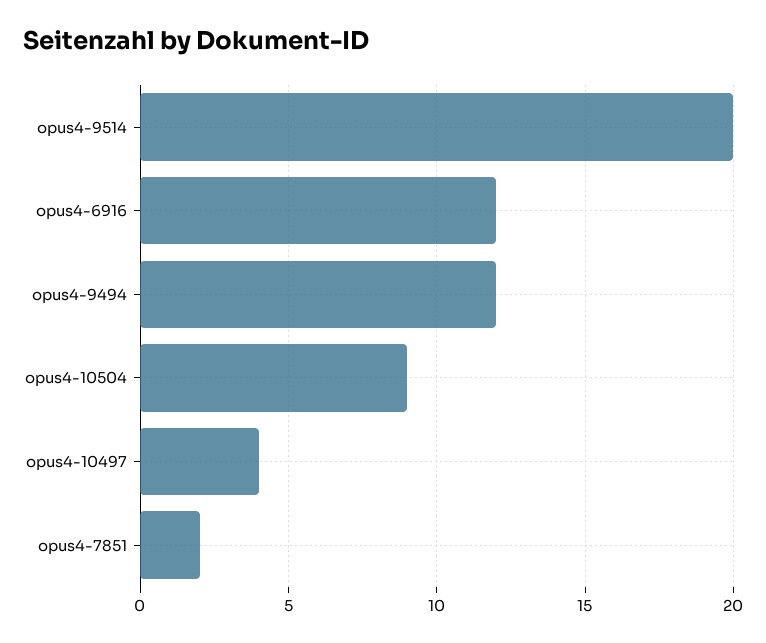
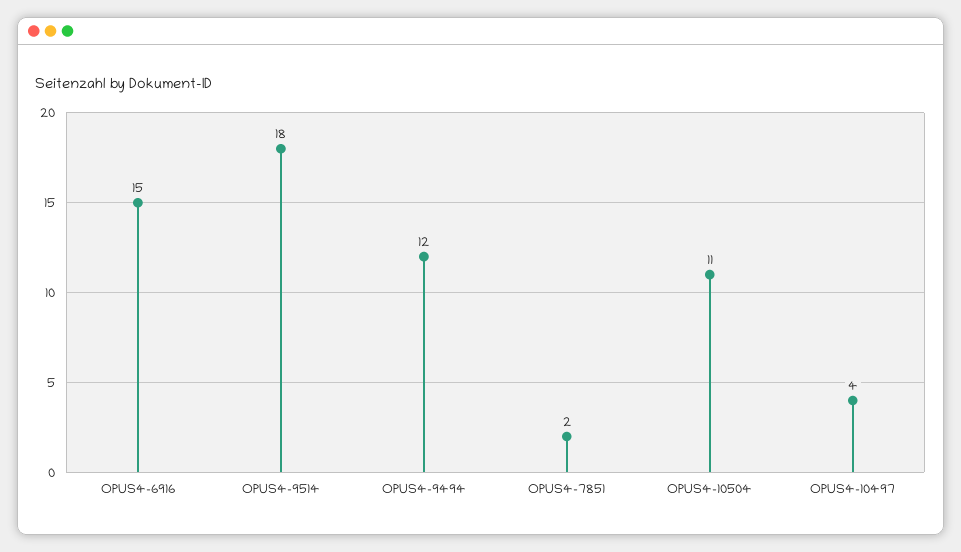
opus4-9514: 20 -> 18
opus4-6916: 12 -> 15
opus4-10504: 9 -> 11

